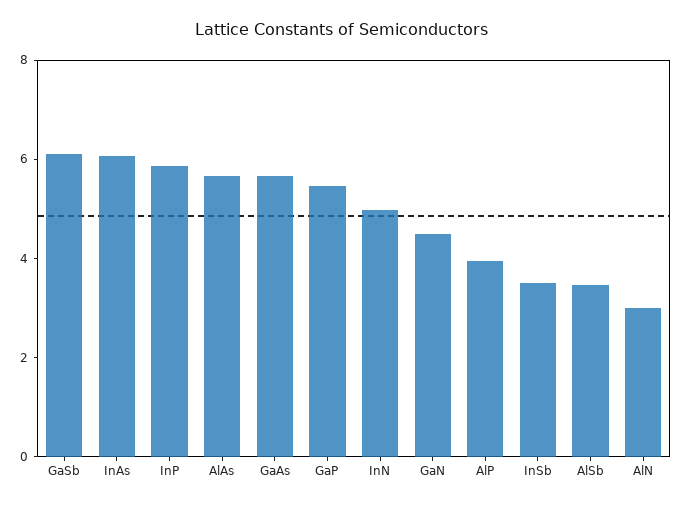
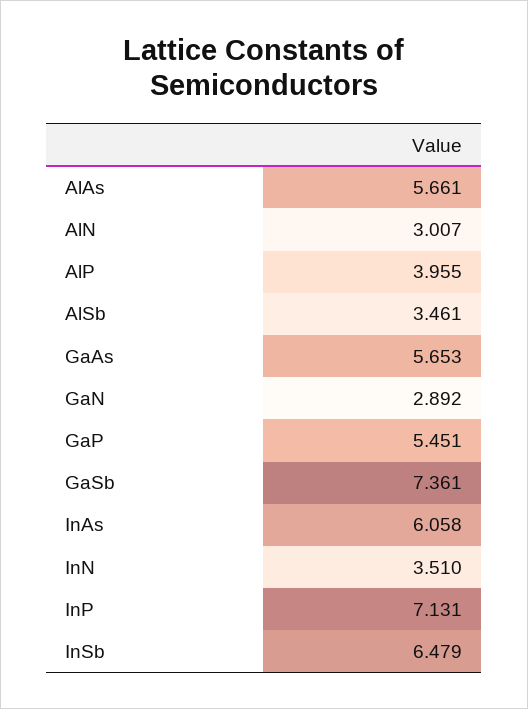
GaSb: 6 -> 7.361
InP: 6 -> 7.131
InN: 5 -> 3.51
GaN: 4.5 -> 2.892
InSb: 3.5 -> 6.479

